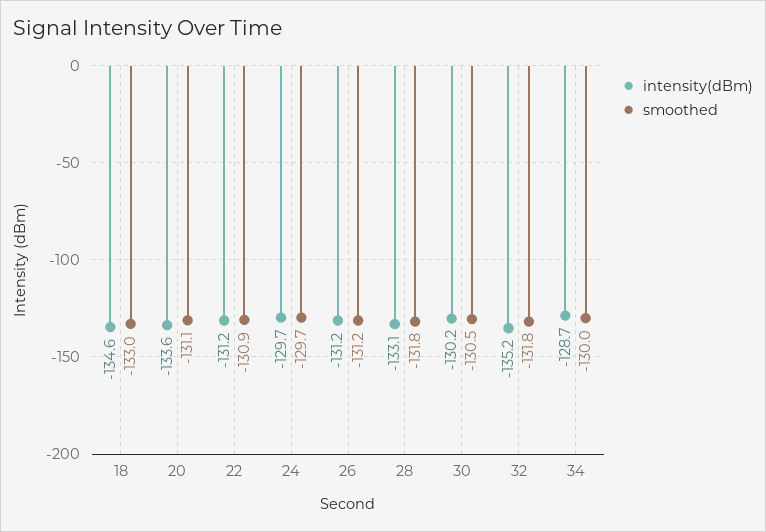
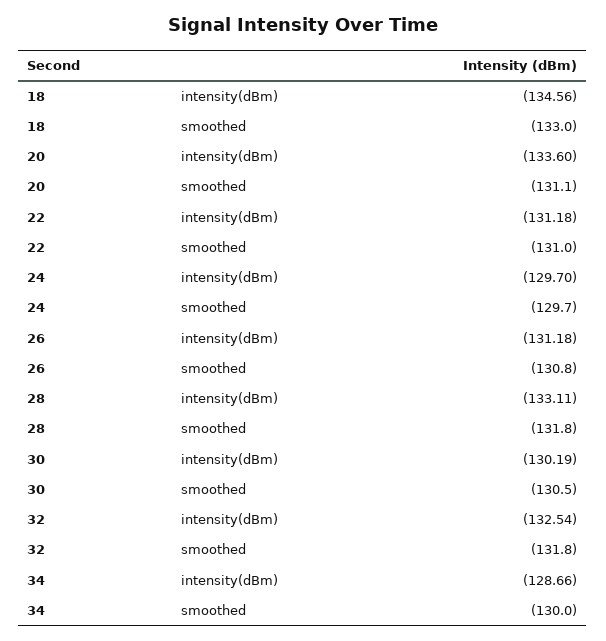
smoothed, 22: -130.9 -> -131
smoothed, 26: -131.2 -> -130.8
intensity(dBm), 32: -135.2 -> -132.54

